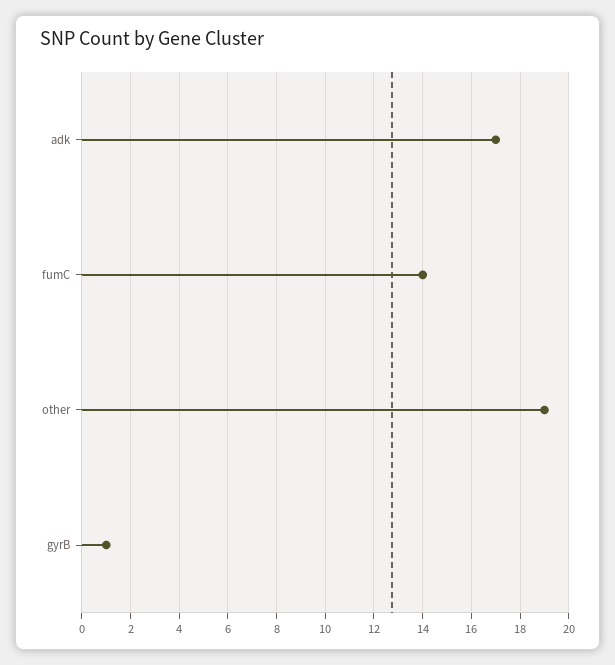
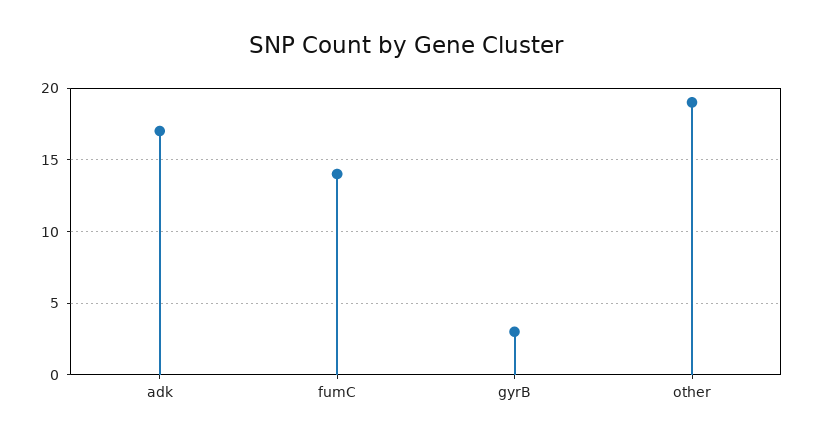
gyrB: 1 -> 3

